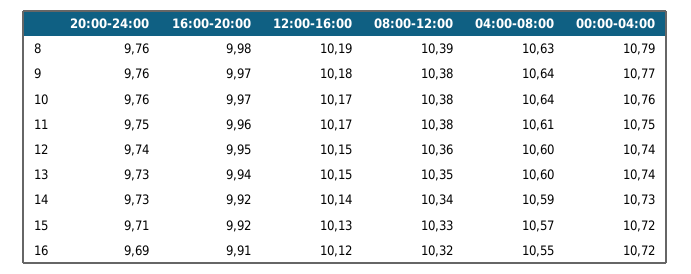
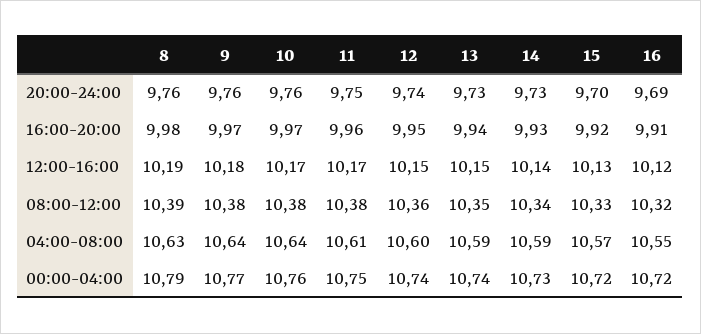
04:00-08:00, 13: 10.6 -> 10.59
16:00-20:00, 14: 9.92 -> 9.93
20:00-24:00, 15: 9.71 -> 9.7

